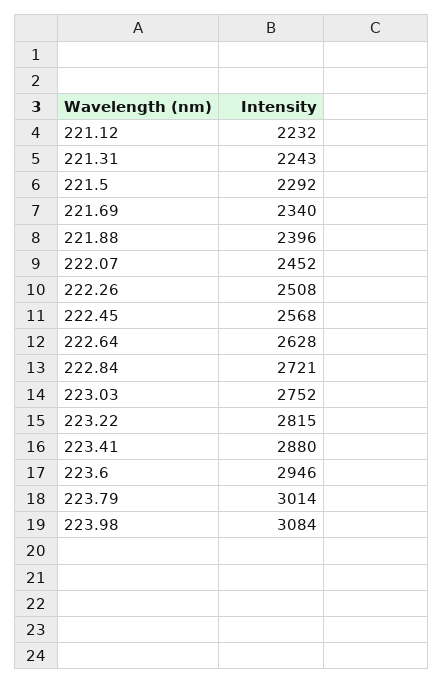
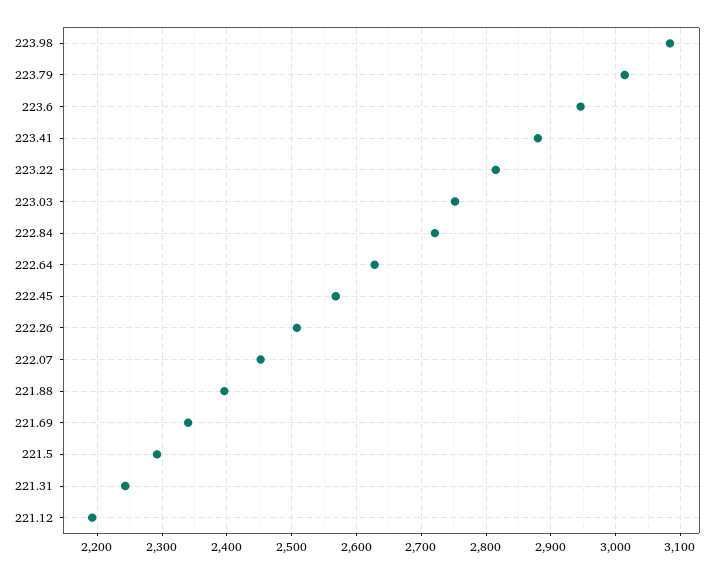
221.12: 2232 -> 2190

